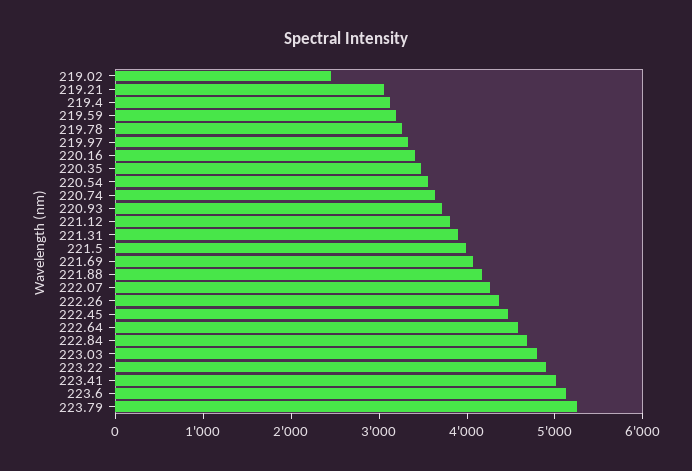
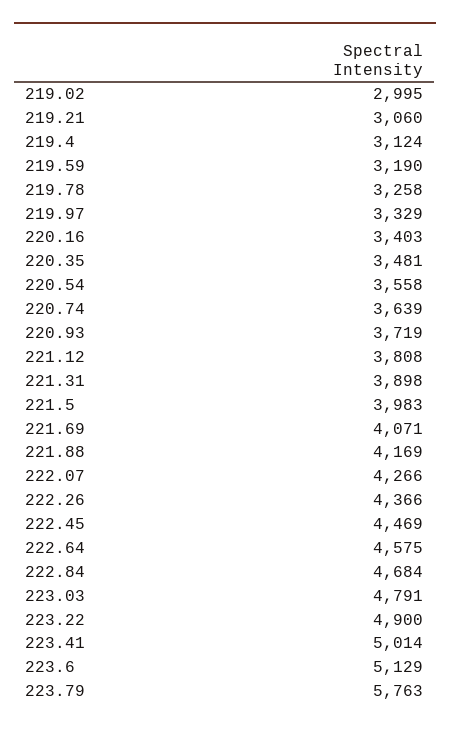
219.02: 2400 -> 2995
223.79: 5200 -> 5763

